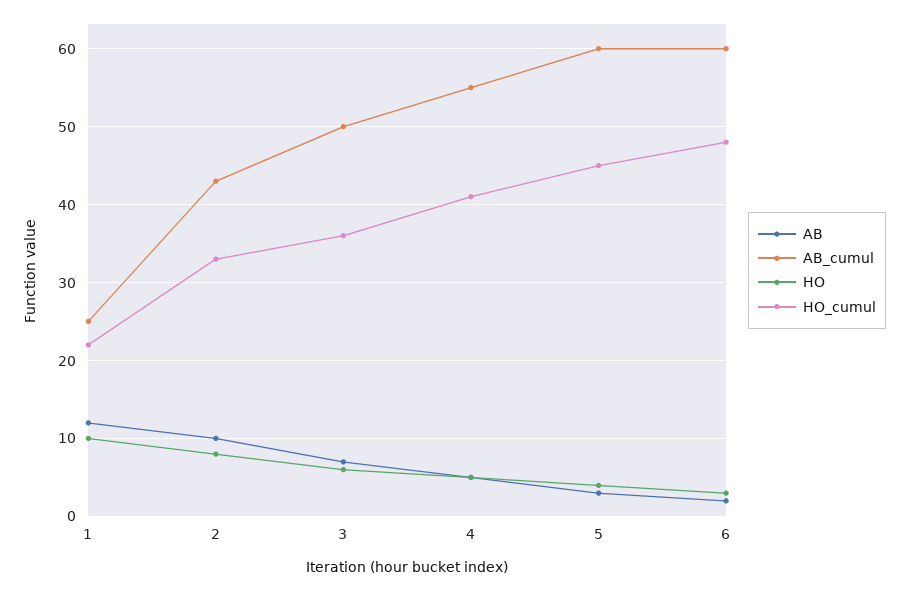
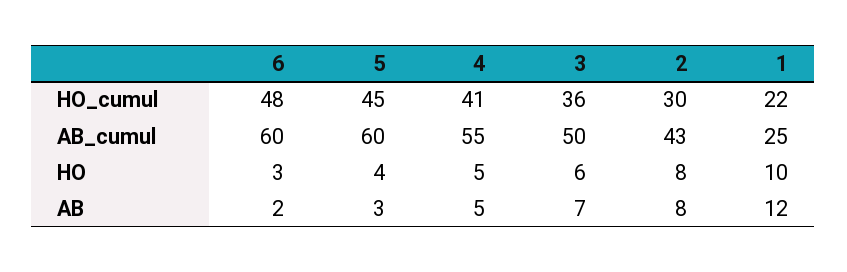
AB, 2: 10 -> 8
HO_cumul, 2: 33 -> 30

